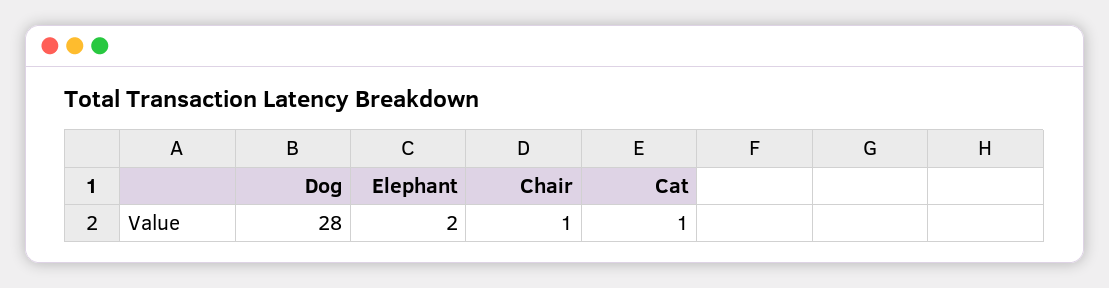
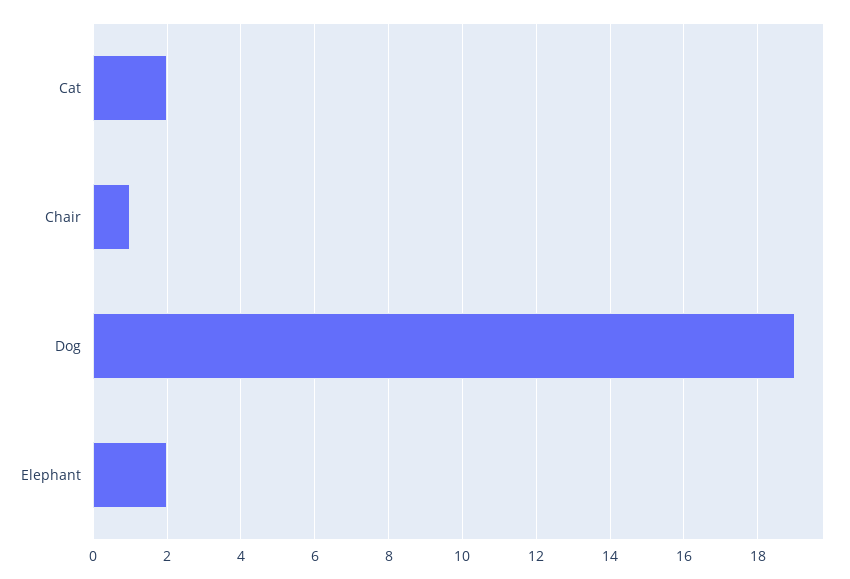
Dog: 28 -> 19
Cat: 1 -> 2

